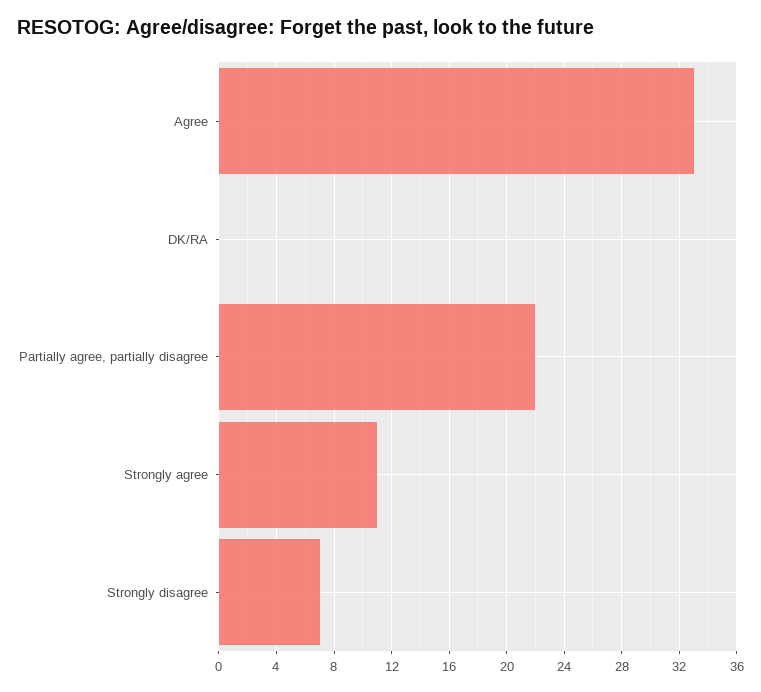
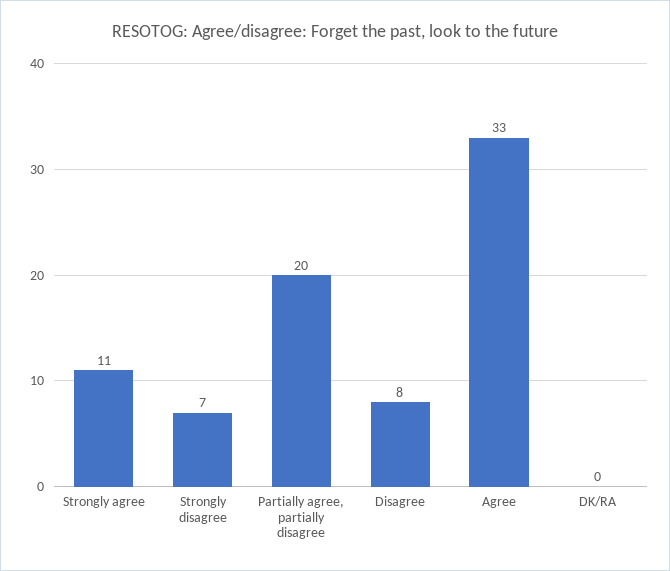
Partially agree, partially disagree: 22 -> 20
Disagree: none -> 8

